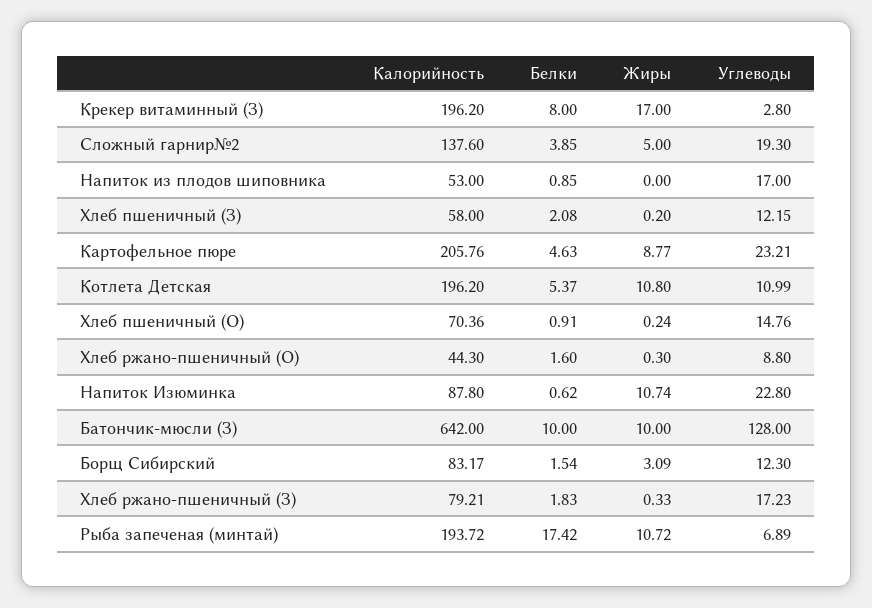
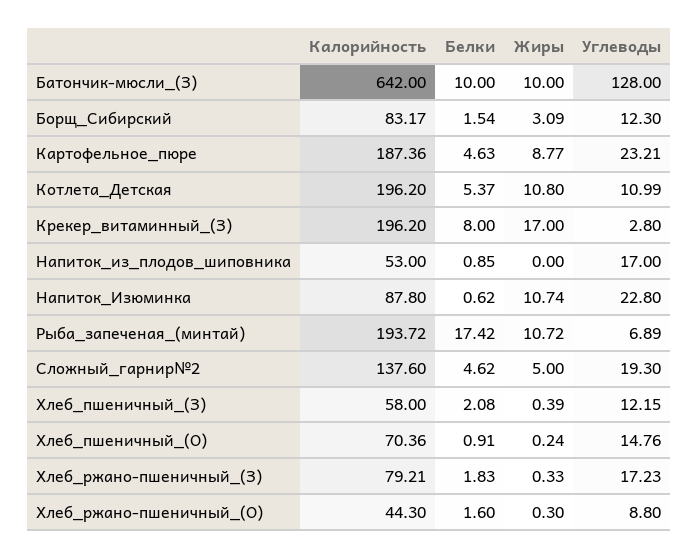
Белки, Сложный гарнир№2: 3.85 -> 4.62
Жиры, Хлеб пшеничный (З): 0.2 -> 0.39
Калорийность, Картофельное пюре: 205.76 -> 187.36

